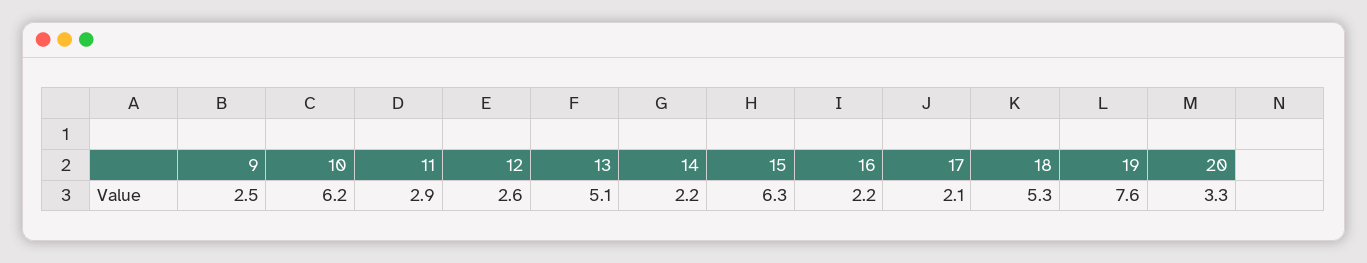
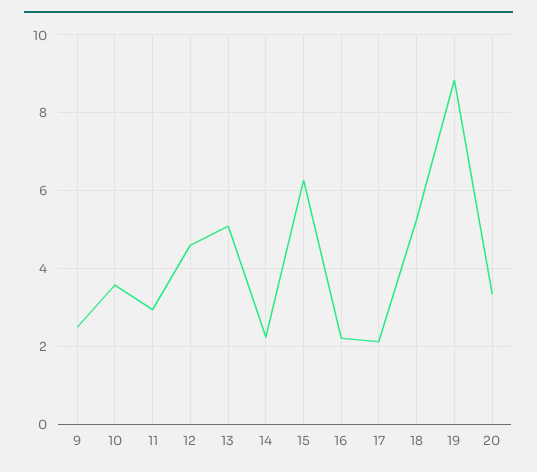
10: 6.2 -> 3.6
12: 2.6 -> 4.6
19: 7.6 -> 8.8

